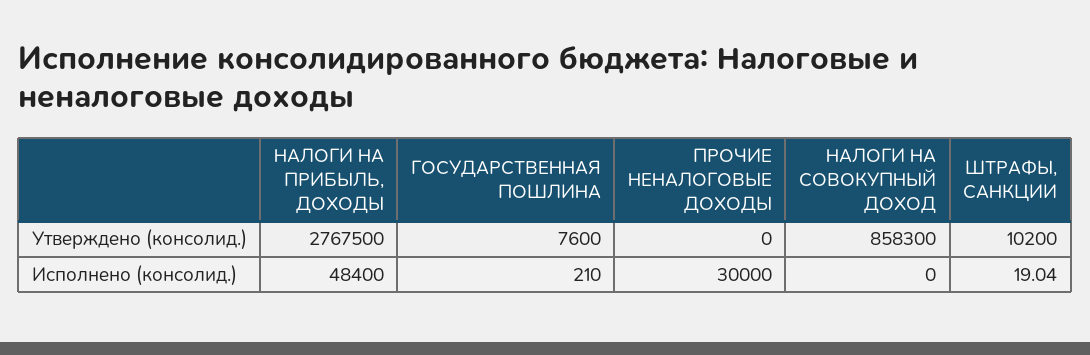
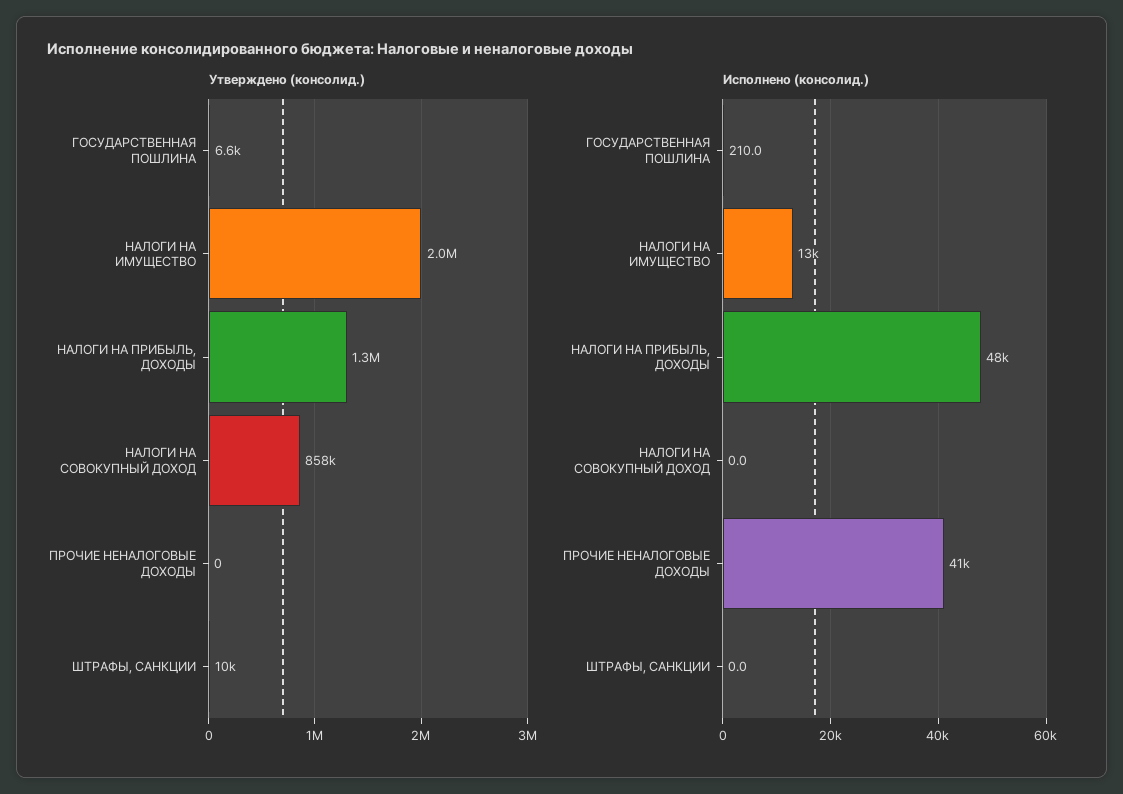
Утверждено (консолид.), НАЛОГИ НА ПРИБЫЛЬ, ДОХОДЫ: 2767500 -> 1300000
Утверждено (консолид.), ГОСУДАРСТВЕННАЯ ПОШЛИНА: 7600 -> 6600
Исполнено (консолид.), ПРОЧИЕ НЕНАЛОГОВЫЕ ДОХОДЫ: 30000 -> 41000
Исполнено (консолид.), ШТРАФЫ, САНКЦИИ: 19.04 -> 0
Утверждено (консолид.), НАЛОГИ НА ИМУЩЕСТВО: none -> 2000000
Исполнено (консолид.), НАЛОГИ НА ИМУЩЕСТВО: none -> 13000

